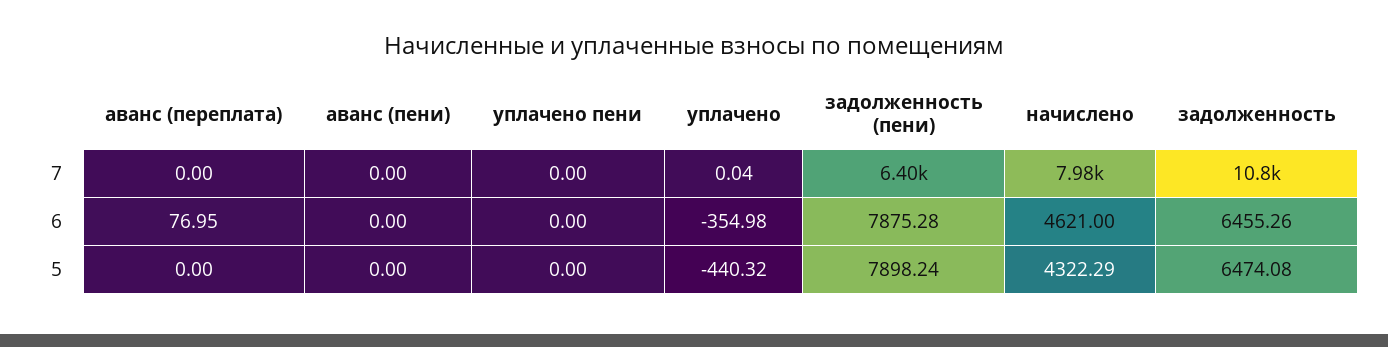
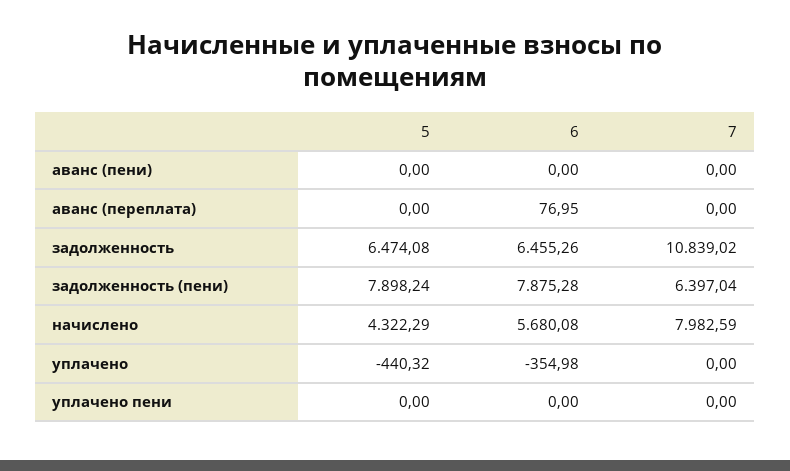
уплачено, 7: 0.04 -> 0
начислено, 6: 4621 -> 5680.08

